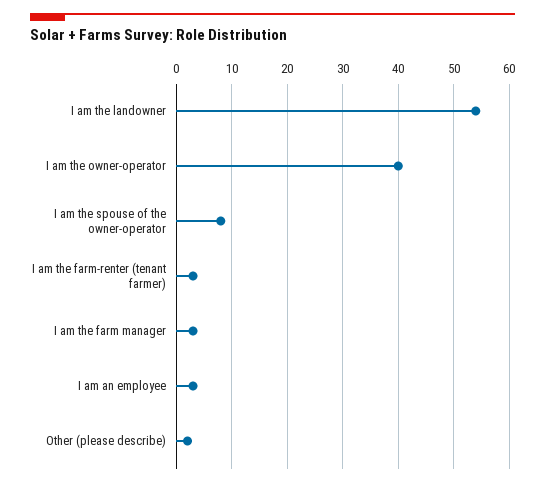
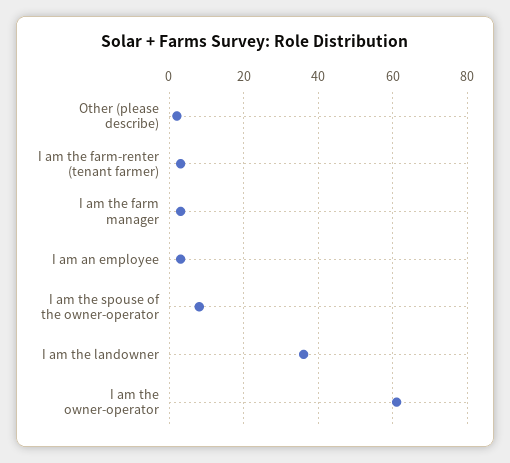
I am the landowner: 55 -> 35
I am the owner-operator: 40 -> 60

